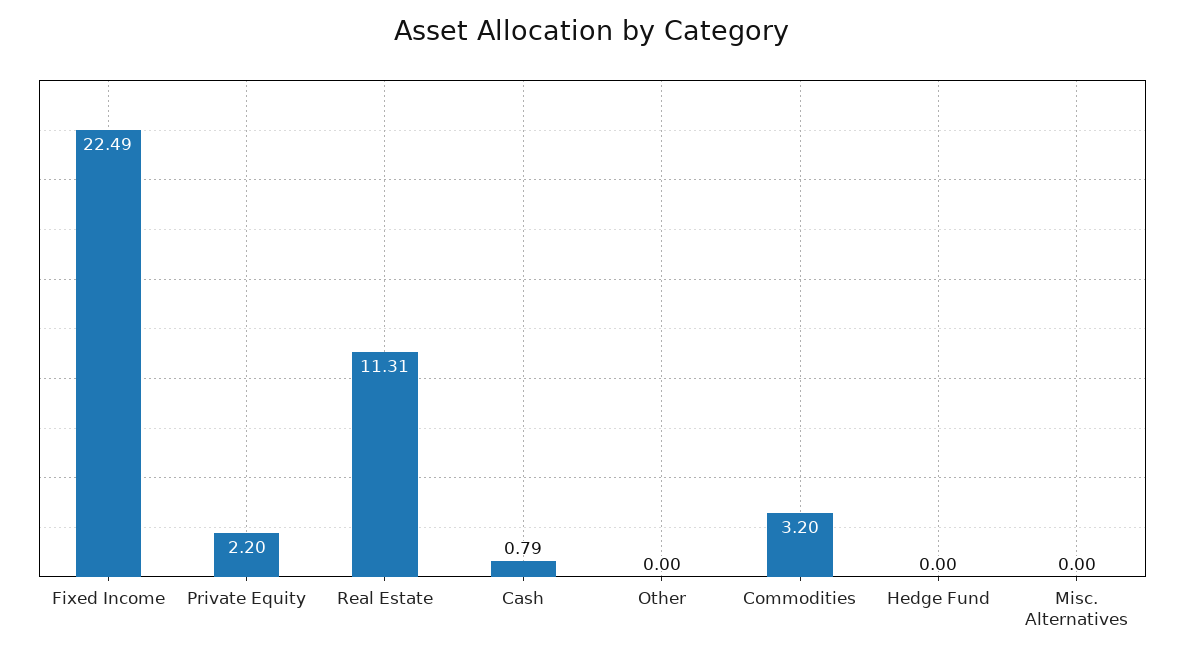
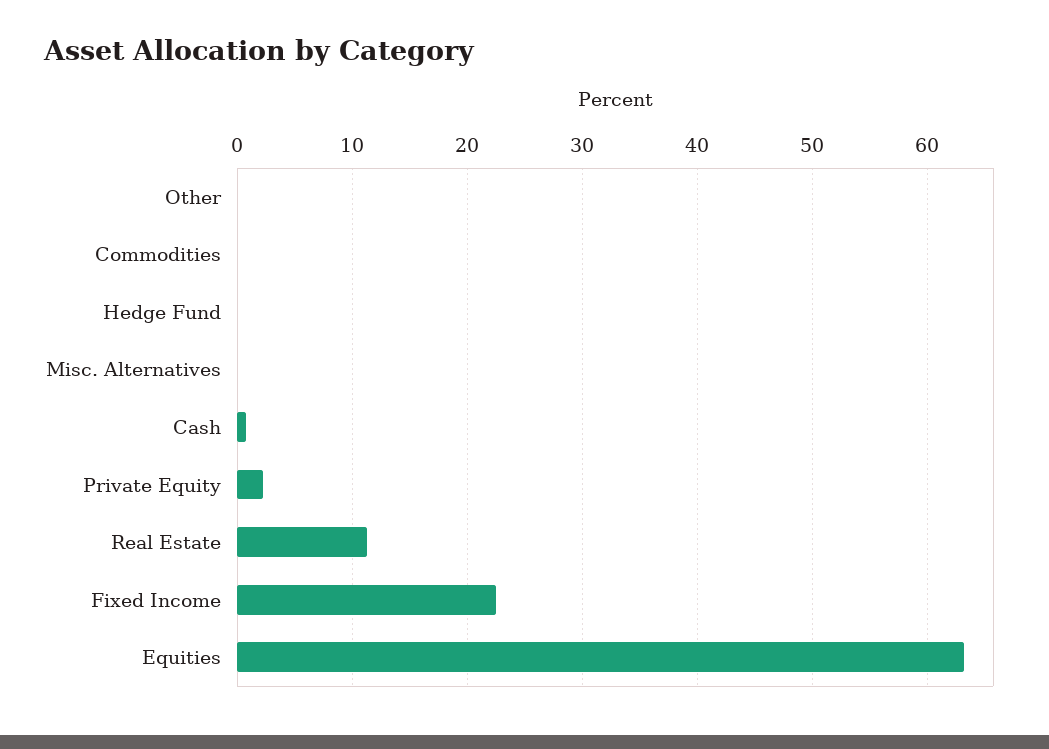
Commodities: 3.2 -> 0
Equities: none -> 63

